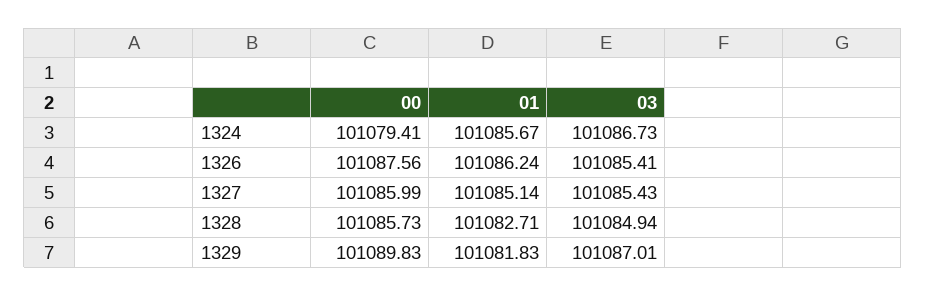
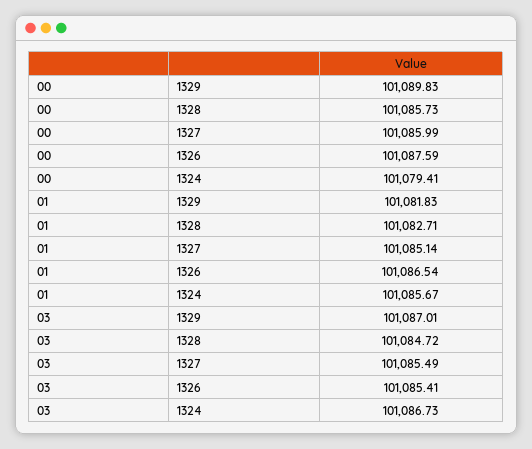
00, 1326: 101087.56 -> 101087.59
01, 1326: 101086.24 -> 101086.54
03, 1327: 101085.43 -> 101085.49
03, 1328: 101084.94 -> 101084.72

